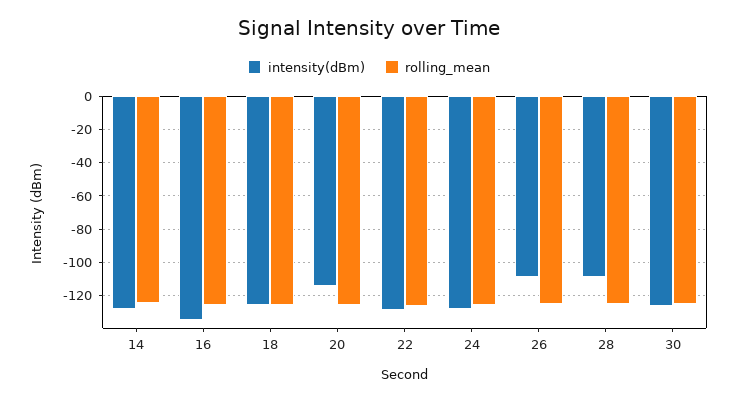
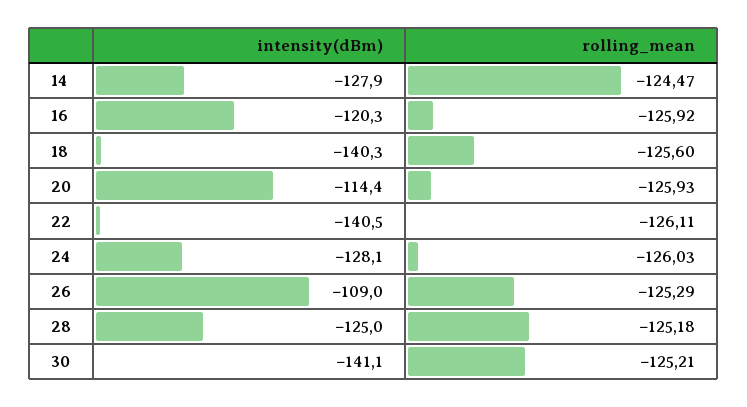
intensity(dBm), 16: -135 -> -120.3
intensity(dBm), 18: -125 -> -140.3
intensity(dBm), 22: -130 -> -140.5
intensity(dBm), 28: -110 -> -125
intensity(dBm), 30: -125 -> -141.1

